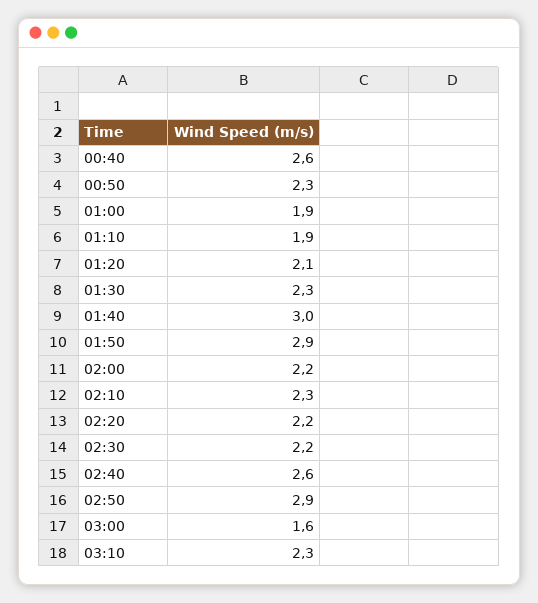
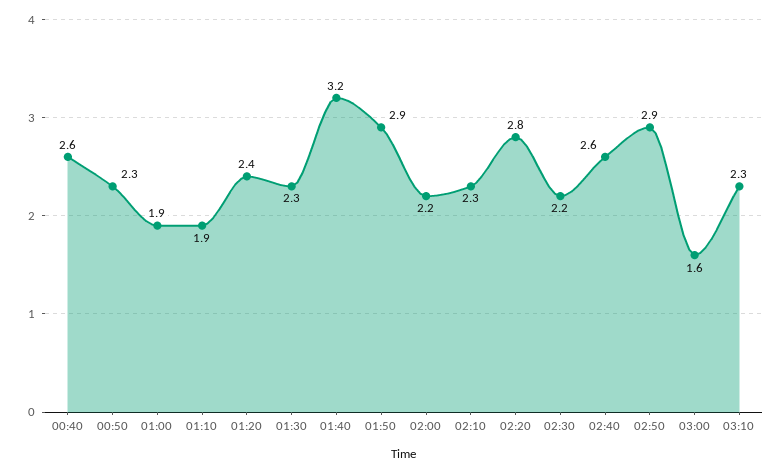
01:20: 2.1 -> 2.4
01:40: 3 -> 3.2
02:20: 2.2 -> 2.8

